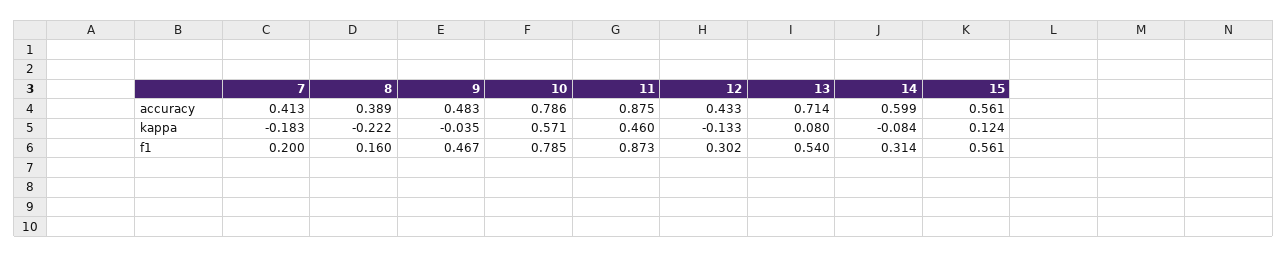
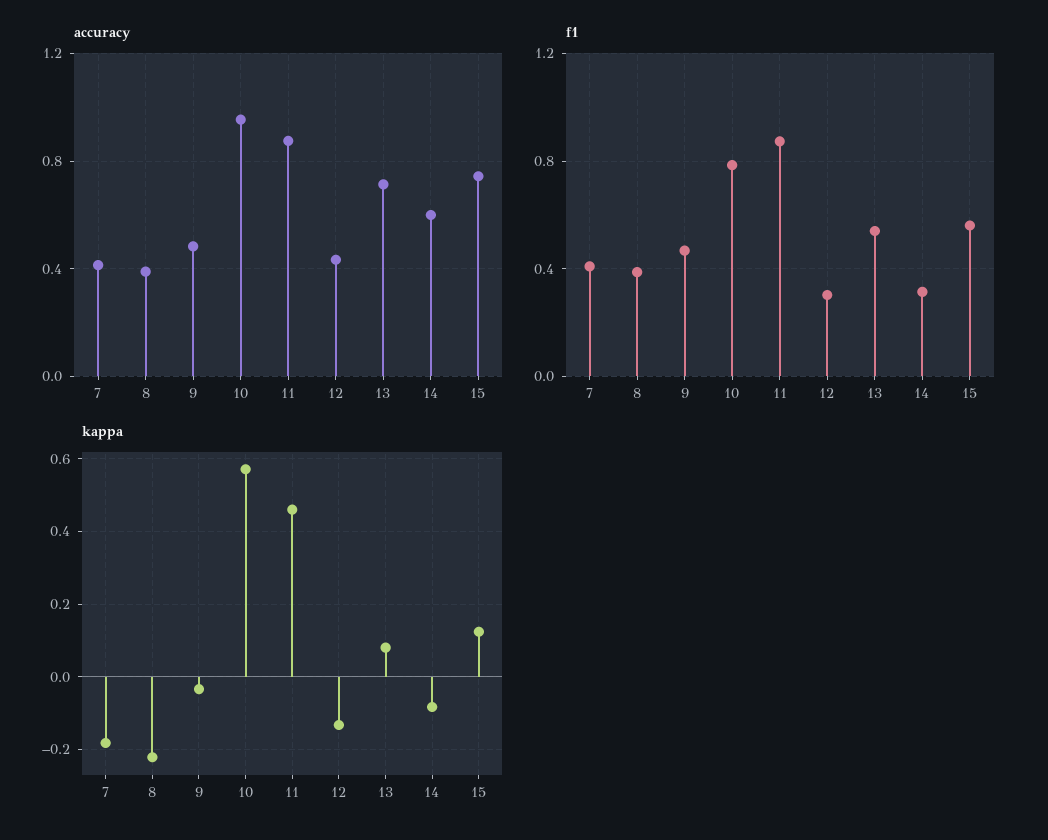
accuracy, 10: 0.786 -> 0.95
accuracy, 15: 0.561 -> 0.75
f1, 7: 0.2 -> 0.4
f1, 8: 0.16 -> 0.4

